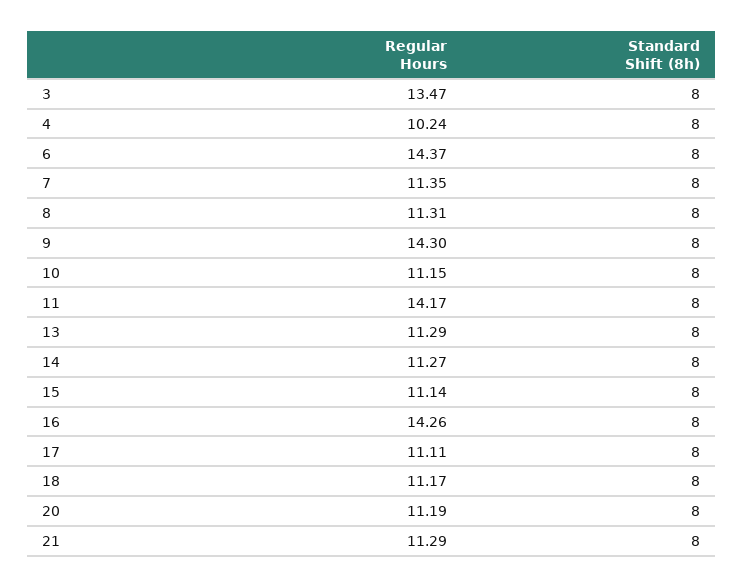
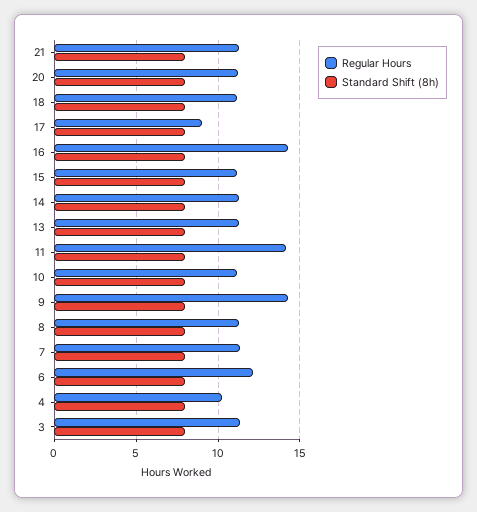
Regular Hours, 3: 13.47 -> 11.5
Regular Hours, 6: 14.37 -> 12
Regular Hours, 17: 11.11 -> 9

